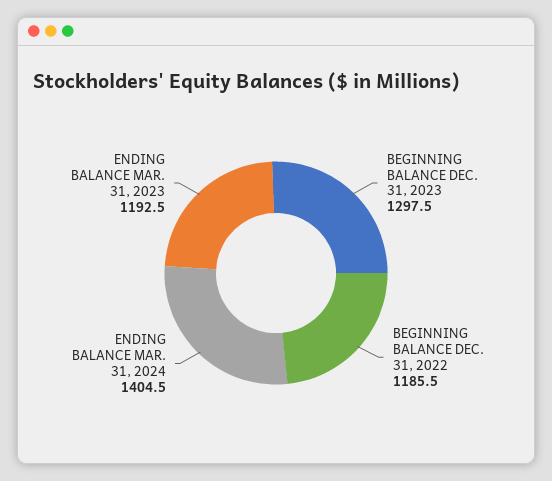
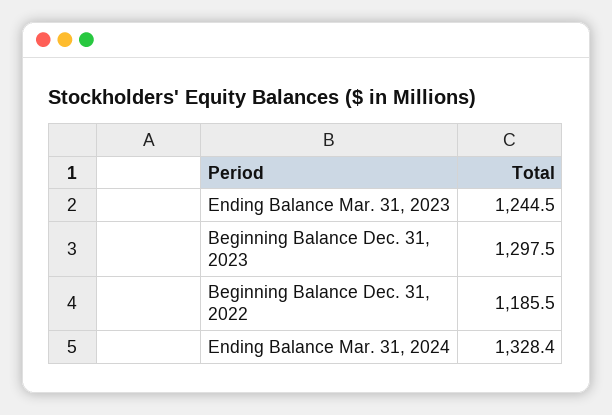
ENDING BALANCE MAR. 31, 2024: 1404.5 -> 1328.4
ENDING BALANCE MAR. 31, 2023: 1192.5 -> 1244.5

